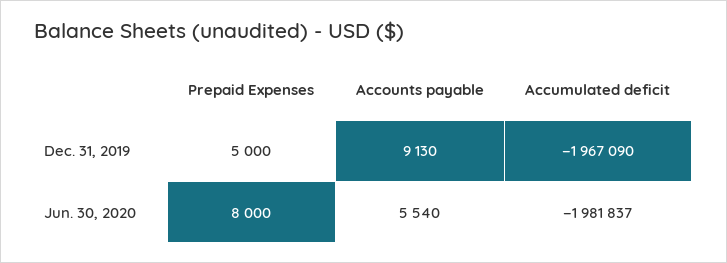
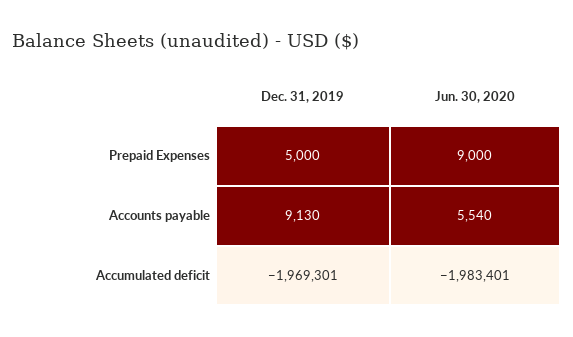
Accumulated deficit, Dec. 31, 2019: -1967090 -> -1969301
Prepaid Expenses, Jun. 30, 2020: 8000 -> 9000
Accumulated deficit, Jun. 30, 2020: -1981837 -> -1983401

